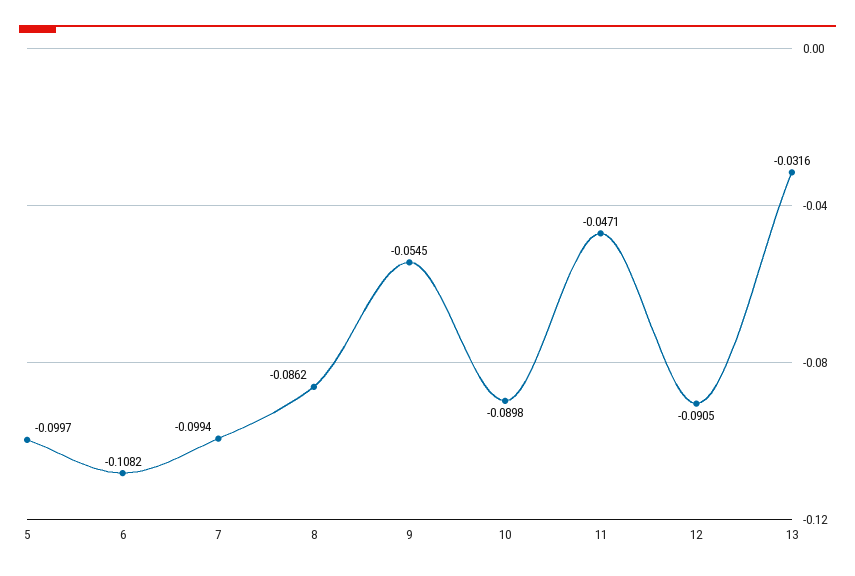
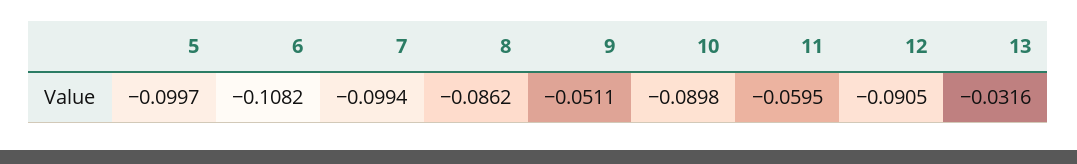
9: -0.0545 -> -0.0511
11: -0.0471 -> -0.0595

